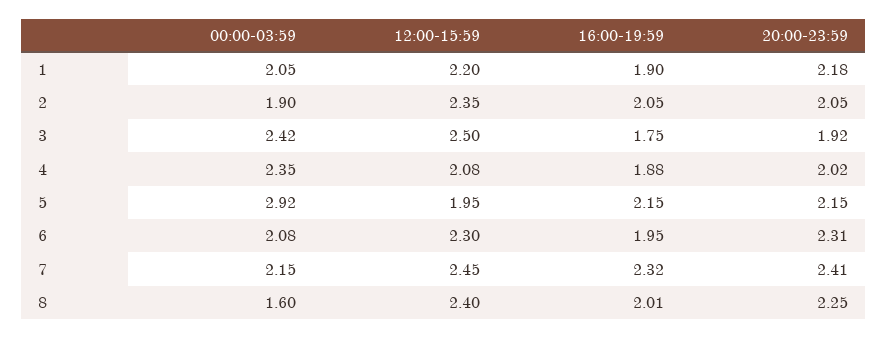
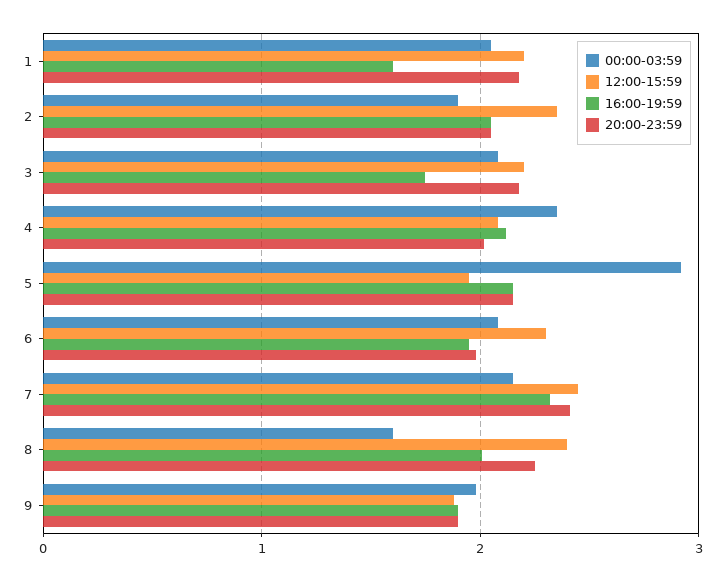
16:00-19:59, 1: 1.9 -> 1.6
00:00-03:59, 3: 2.42 -> 2.1
12:00-15:59, 3: 2.5 -> 2.2
20:00-23:59, 3: 1.92 -> 2.2
16:00-19:59, 4: 1.88 -> 2.1
20:00-23:59, 6: 2.31 -> 2
00:00-03:59, 9: none -> 2
12:00-15:59, 9: none -> 1.9
16:00-19:59, 9: none -> 1.9
20:00-23:59, 9: none -> 1.9

